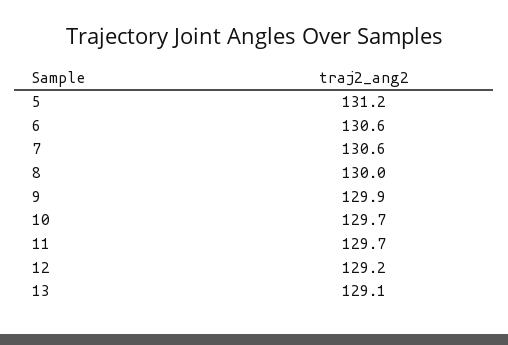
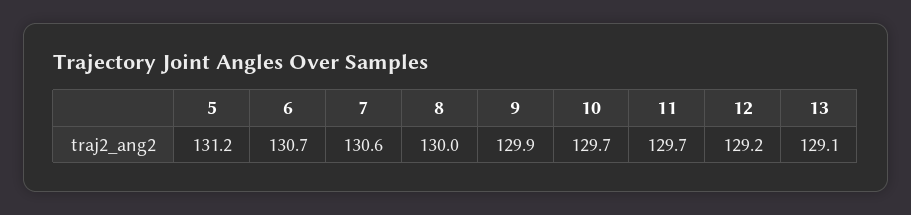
6: 130.6 -> 130.7

